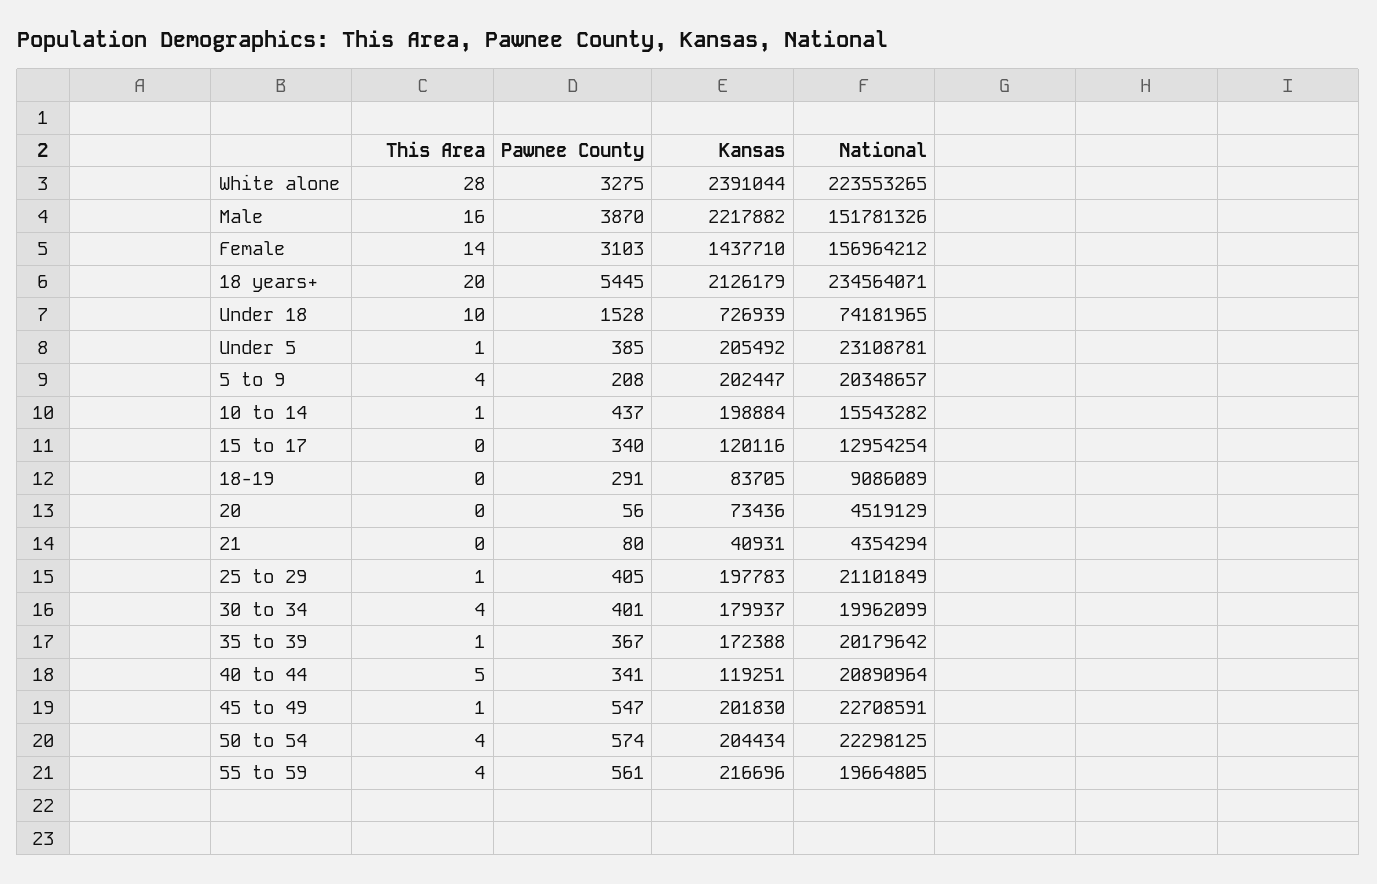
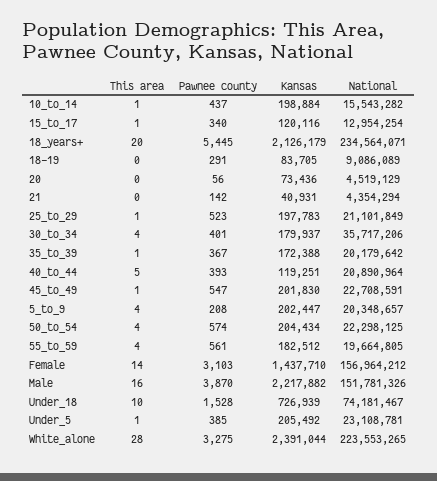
National, Under 18: 74181965 -> 74181467
This Area, 15 to 17: 0 -> 1
Pawnee County, 21: 80 -> 142
Pawnee County, 25 to 29: 405 -> 523
National, 30 to 34: 19962099 -> 35717206
Pawnee County, 40 to 44: 341 -> 393
Kansas, 55 to 59: 216696 -> 182512

